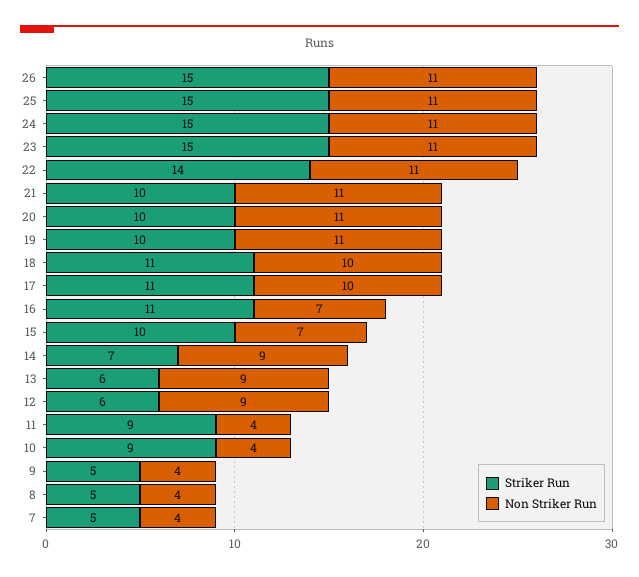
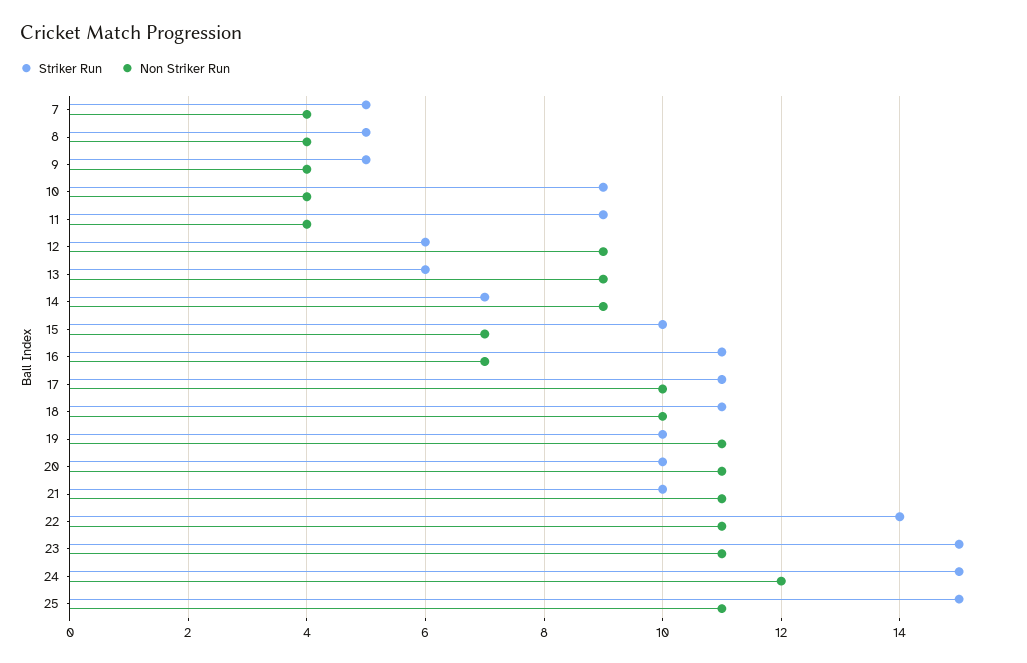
Striker Run, 26: 15 -> none
Non Striker Run, 26: 11 -> none
Non Striker Run, 24: 11 -> 12

